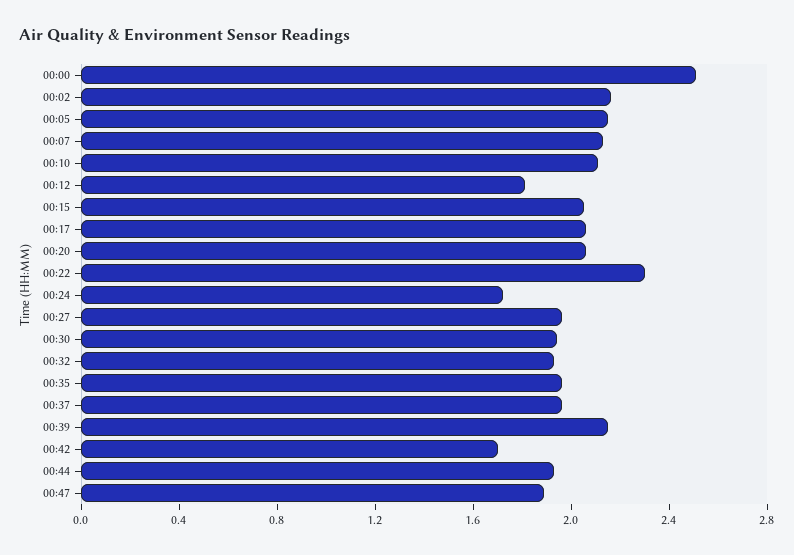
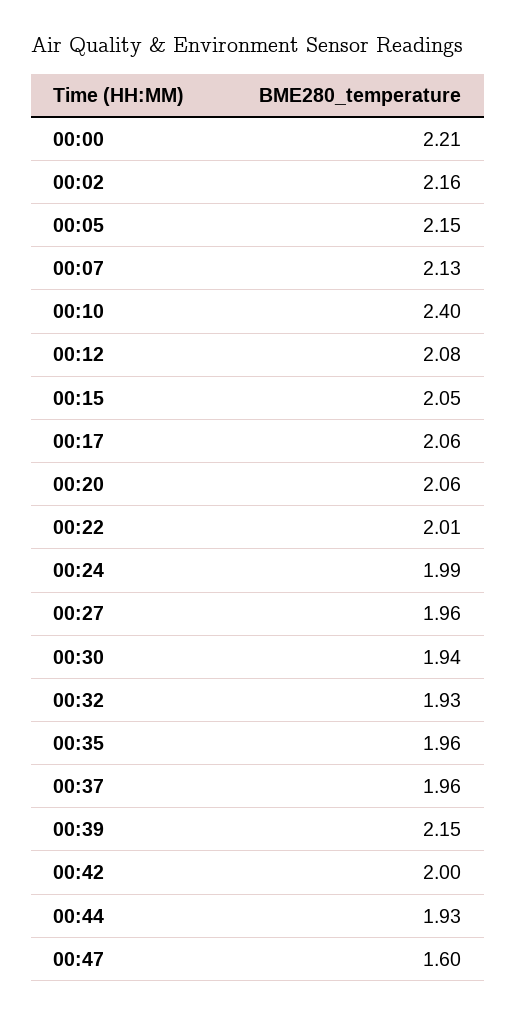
00:00: 2.5 -> 2.21
00:10: 2.1 -> 2.4
00:12: 1.8 -> 2.08
00:22: 2.3 -> 2.01
00:24: 1.7 -> 1.99
00:42: 1.7 -> 2
00:47: 1.9 -> 1.6

